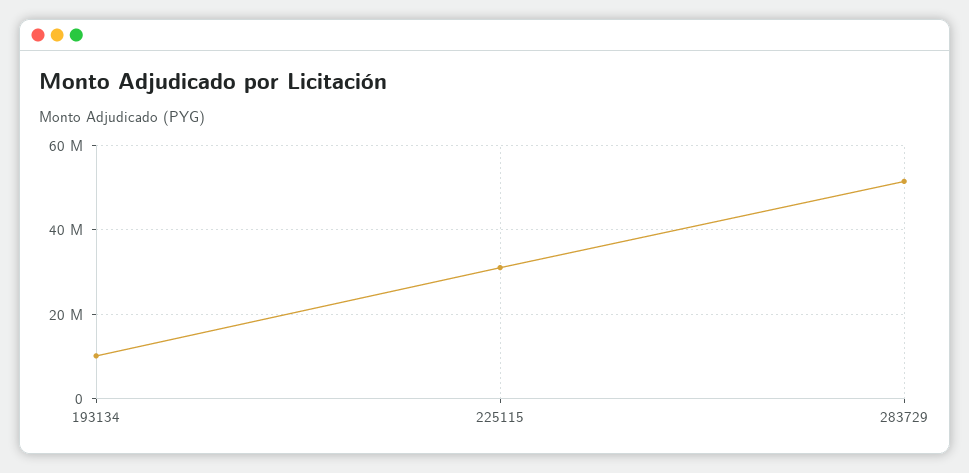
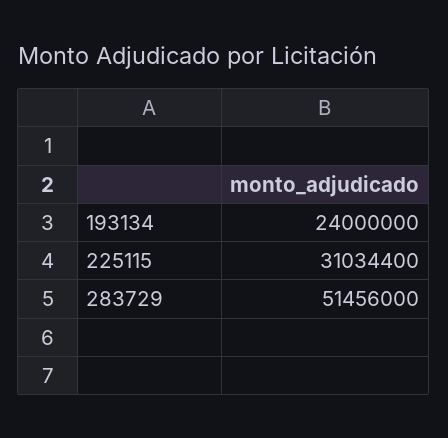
193134: 10000000 -> 24000000

